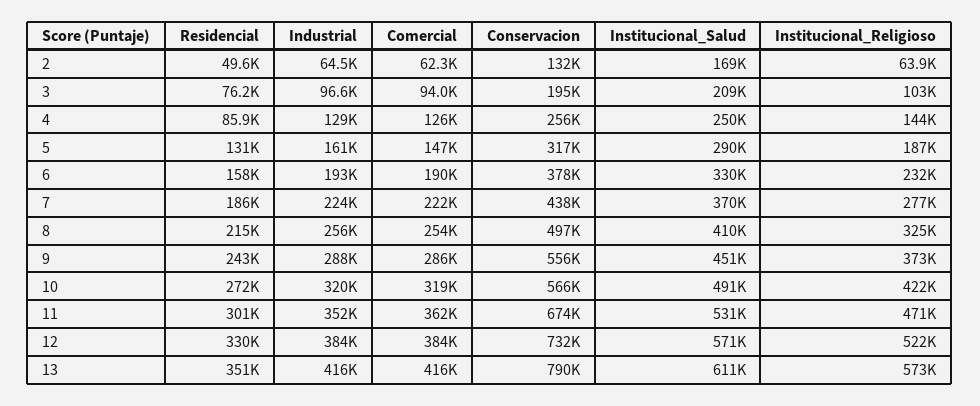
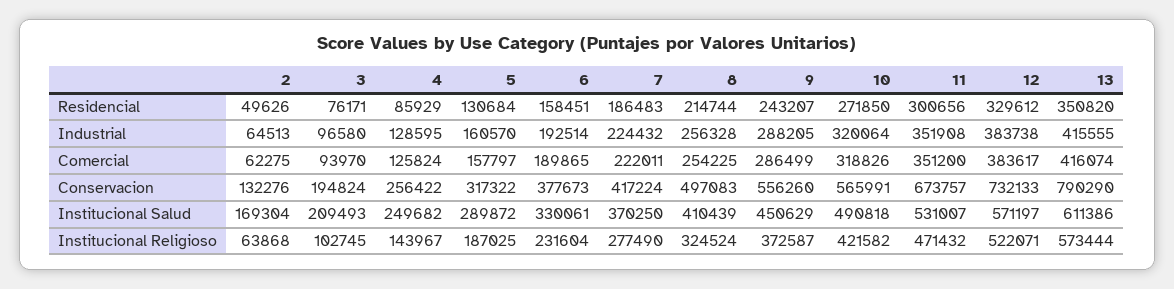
Comercial, 5: 147000 -> 157797
Conservacion, 7: 438000 -> 417224
Comercial, 11: 362000 -> 351200

